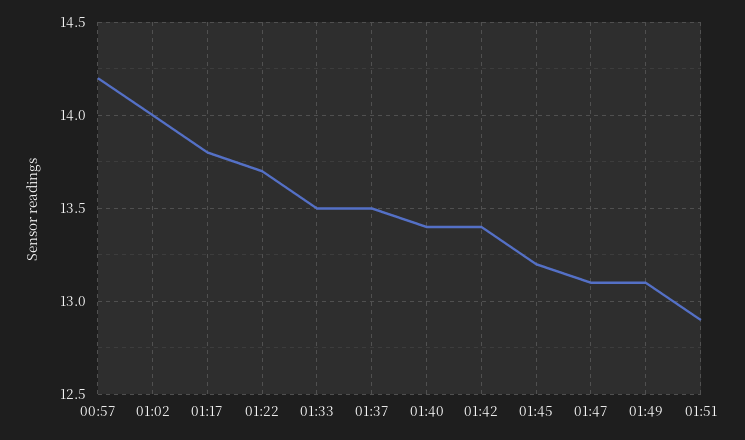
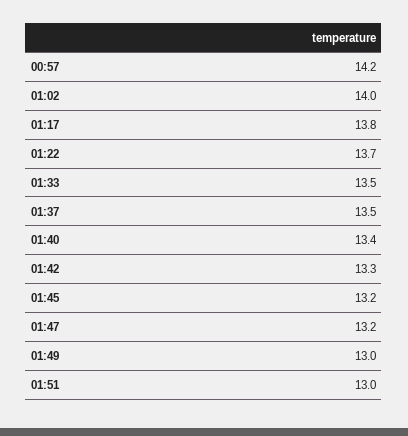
01:42: 13.4 -> 13.3
01:47: 13.1 -> 13.2
01:49: 13.1 -> 13
01:51: 12.9 -> 13

